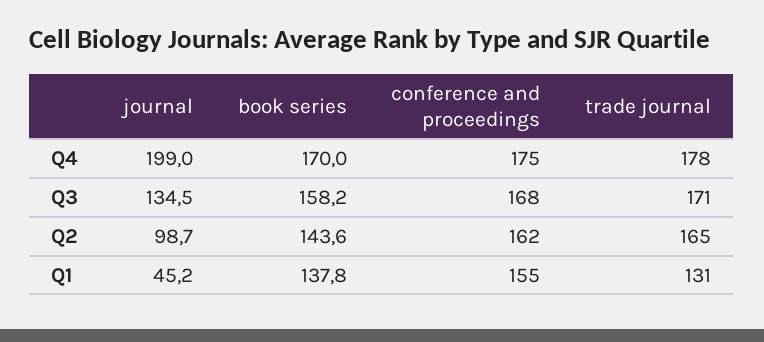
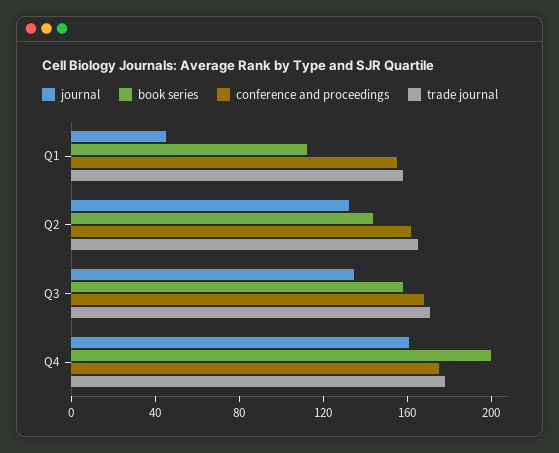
journal, Q4: 199 -> 160
book series, Q4: 170 -> 200
journal, Q2: 98.7 -> 130
book series, Q1: 137.8 -> 110
trade journal, Q1: 131 -> 160

